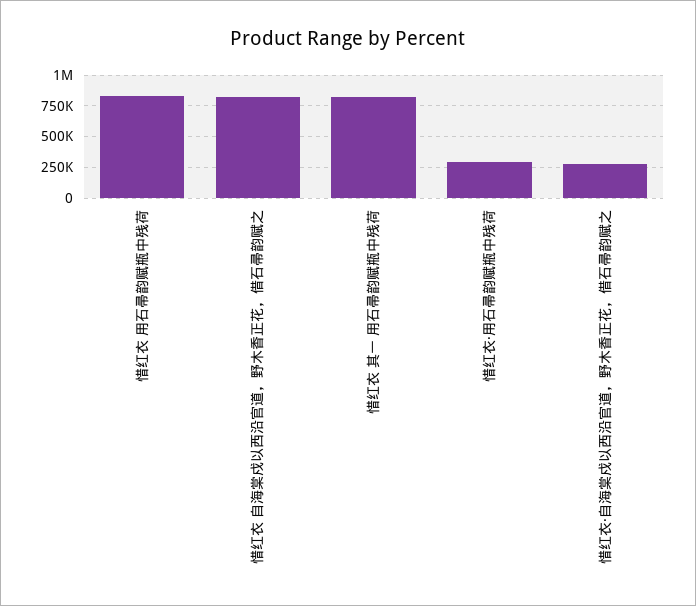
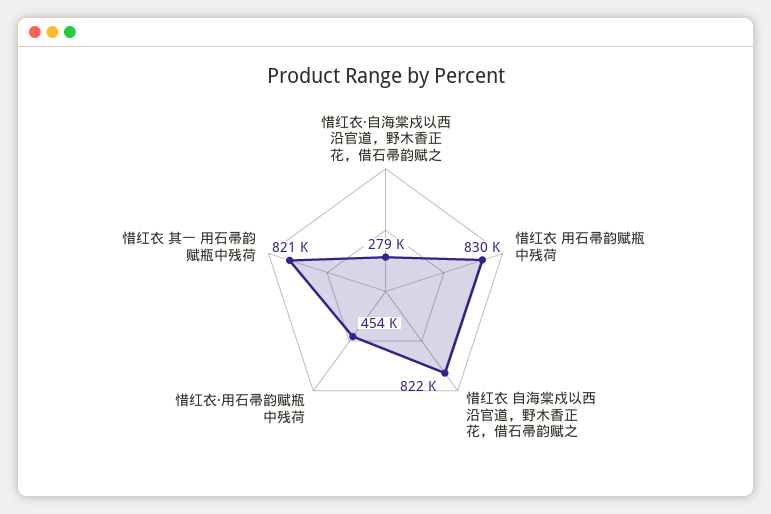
惜红衣·用石帚韵赋瓶中残荷: 300000 -> 454000

